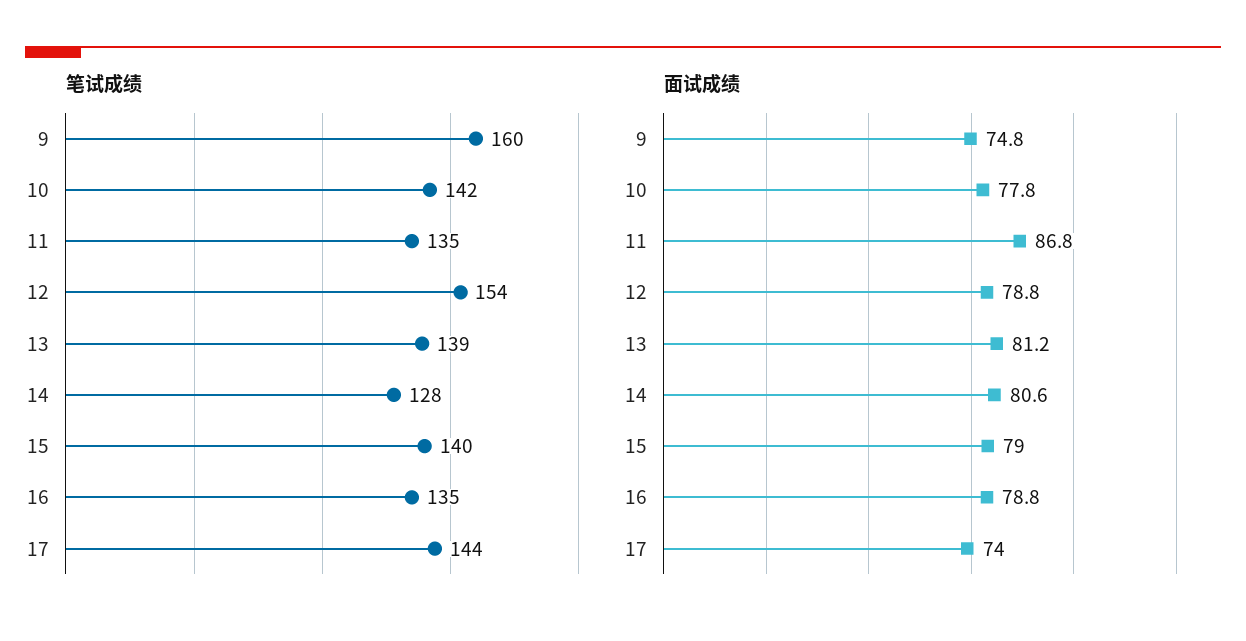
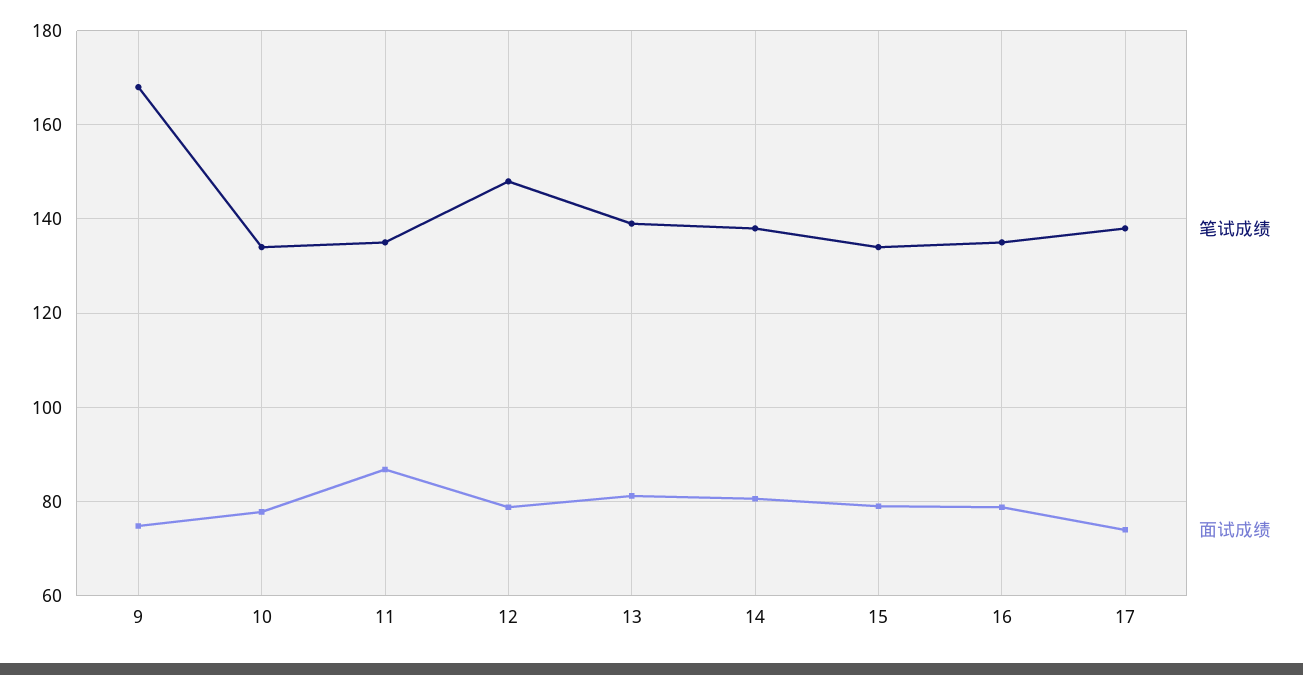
笔试成绩, 9: 160 -> 168
笔试成绩, 10: 142 -> 134
笔试成绩, 12: 154 -> 148
笔试成绩, 14: 128 -> 138
笔试成绩, 15: 140 -> 134
笔试成绩, 17: 144 -> 138

